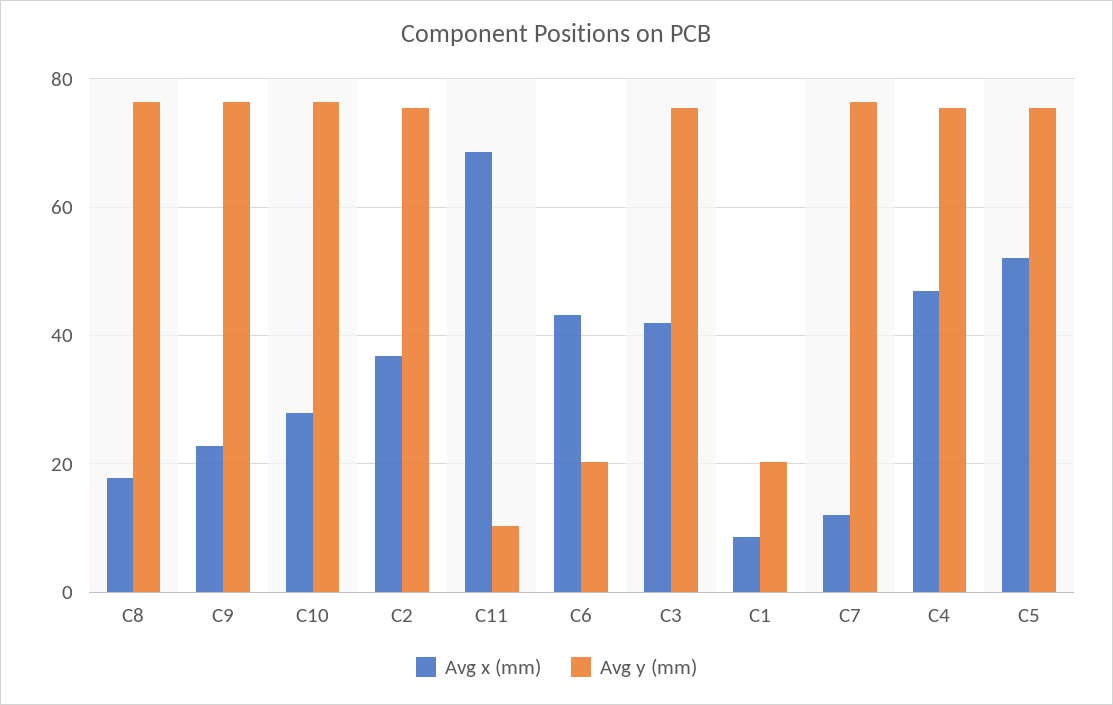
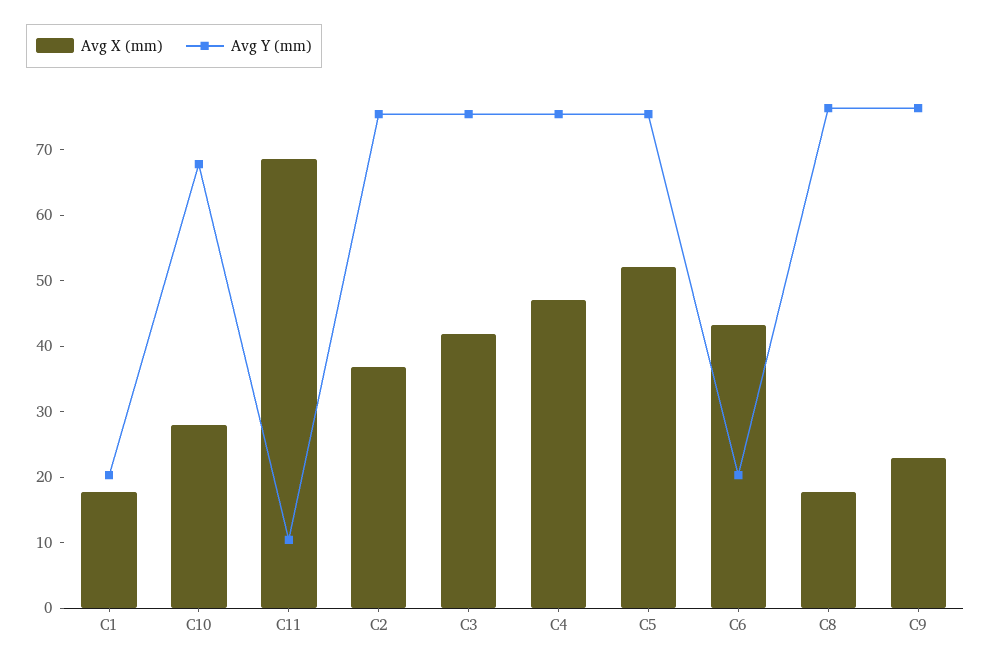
Avg y (mm), C10: 76 -> 68
Avg x (mm), C1: 8 -> 18
Avg x (mm), C7: 12 -> none
Avg y (mm), C7: 76 -> none

